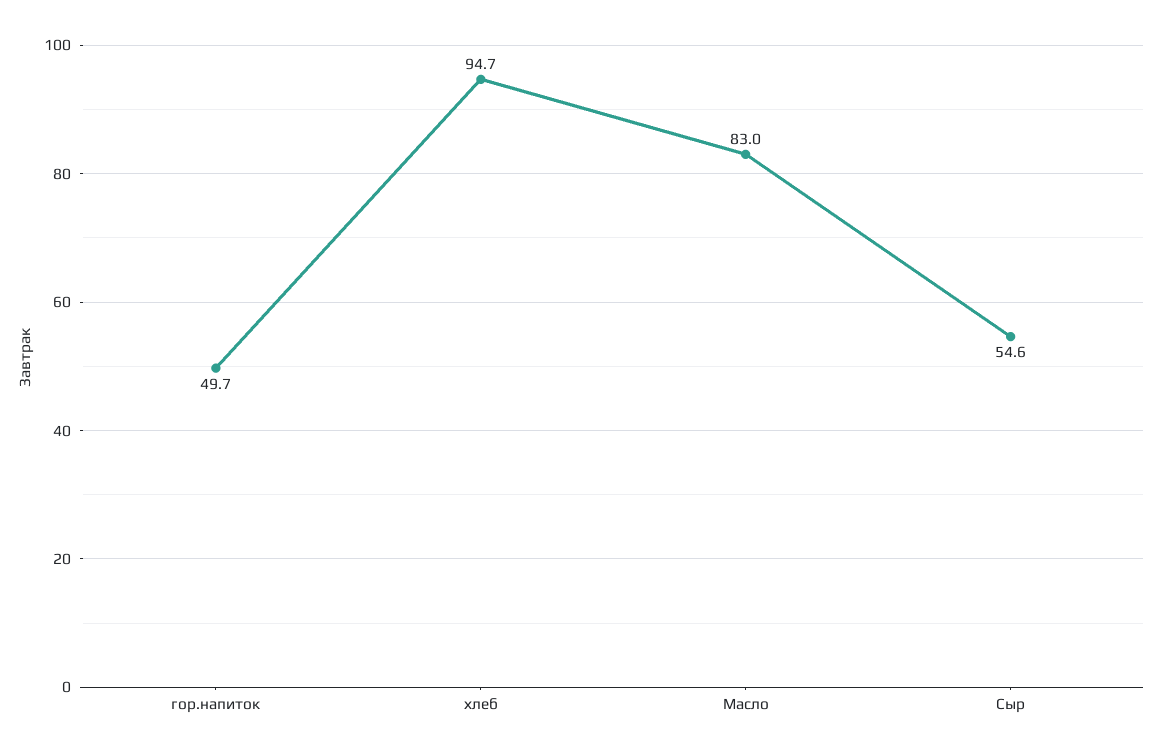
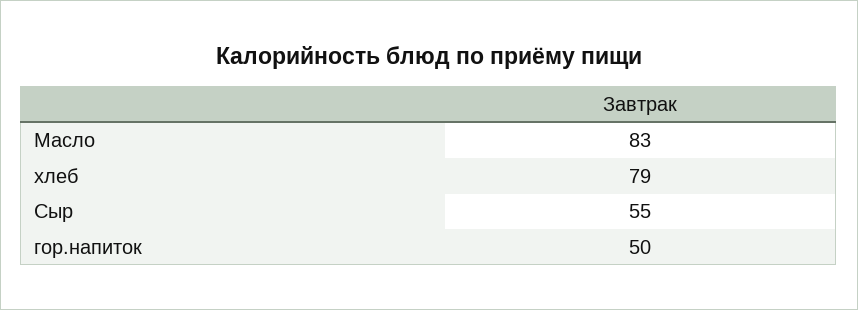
хлеб: 94.7 -> 79

